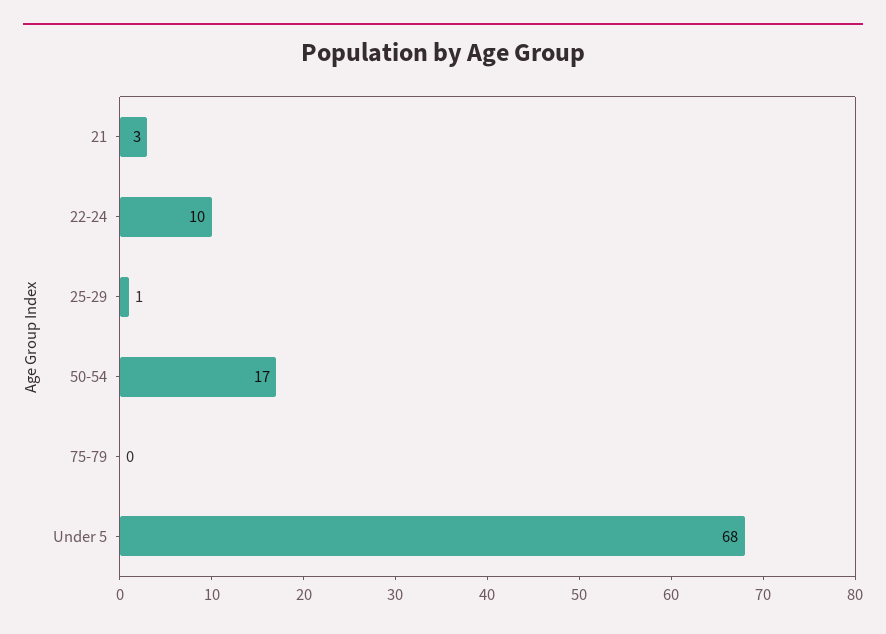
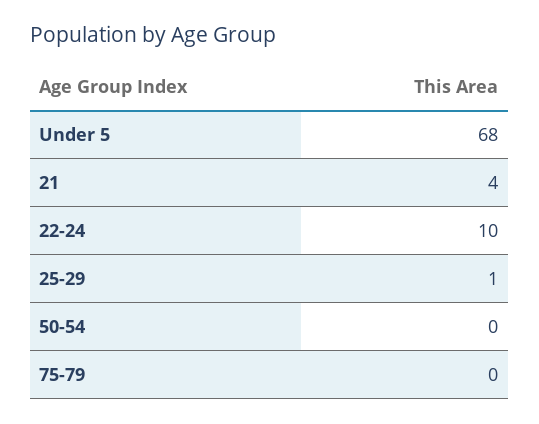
21: 3 -> 4
50-54: 17 -> 0

